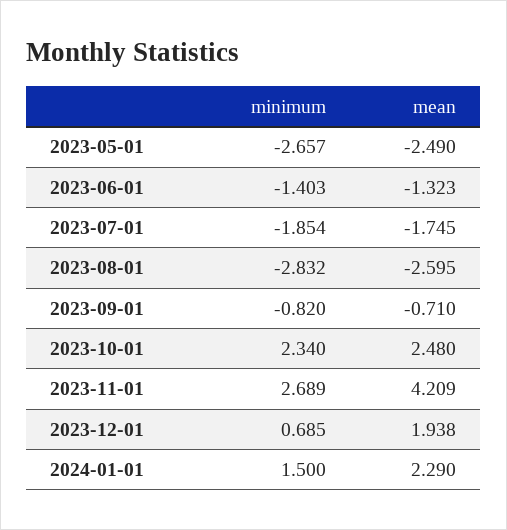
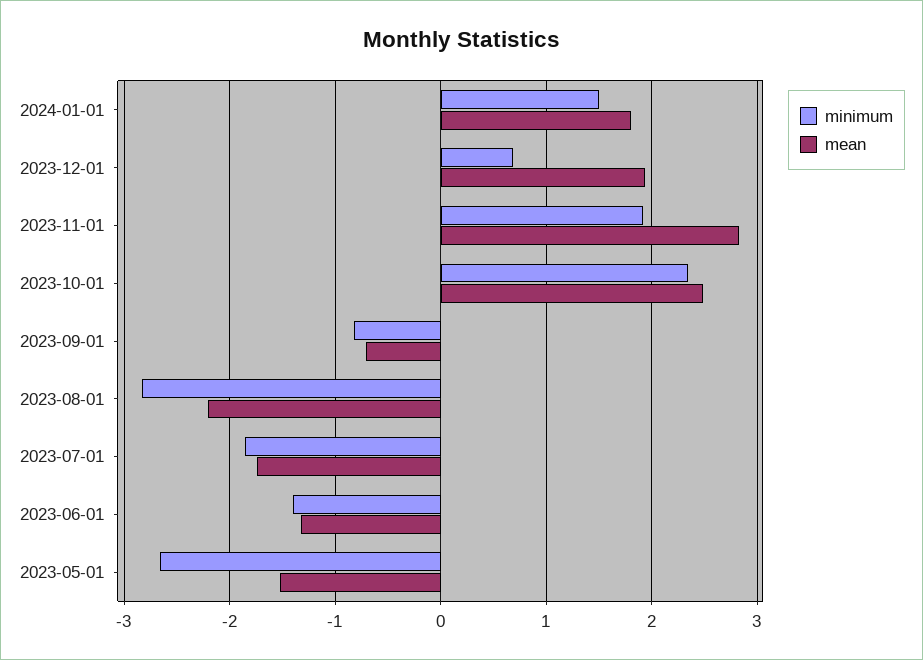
mean, 2023-05-01: -2.49 -> -1.5
mean, 2023-08-01: -2.595 -> -2.2
minimum, 2023-11-01: 2.689 -> 1.9
mean, 2023-11-01: 4.209 -> 2.8
mean, 2024-01-01: 2.29 -> 1.8

